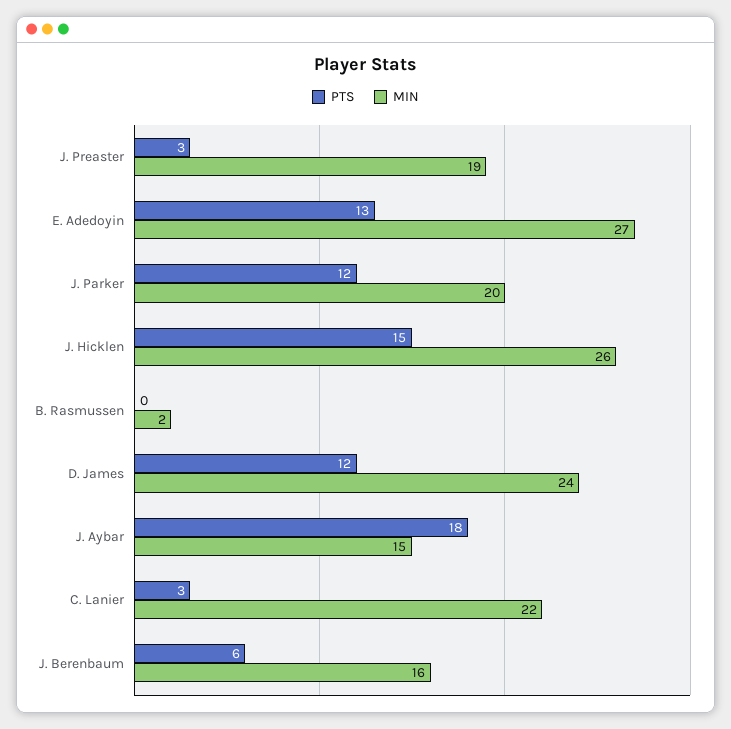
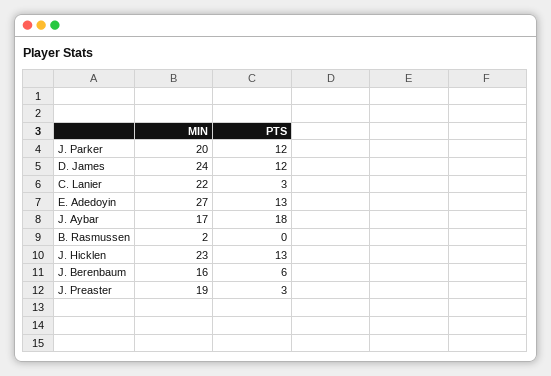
PTS, J. Hicklen: 15 -> 13
MIN, J. Hicklen: 26 -> 23
MIN, J. Aybar: 15 -> 17

